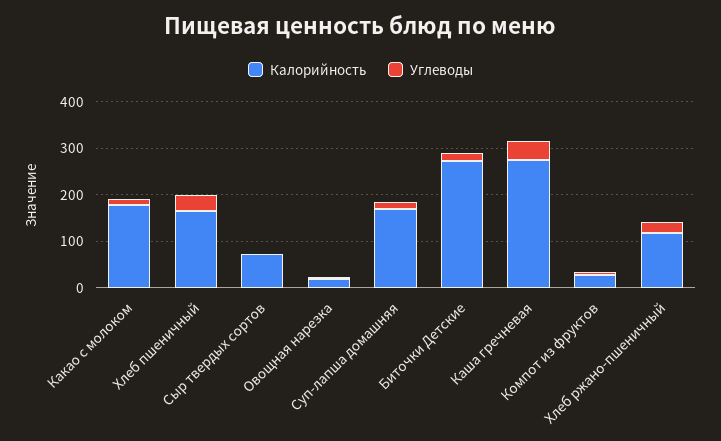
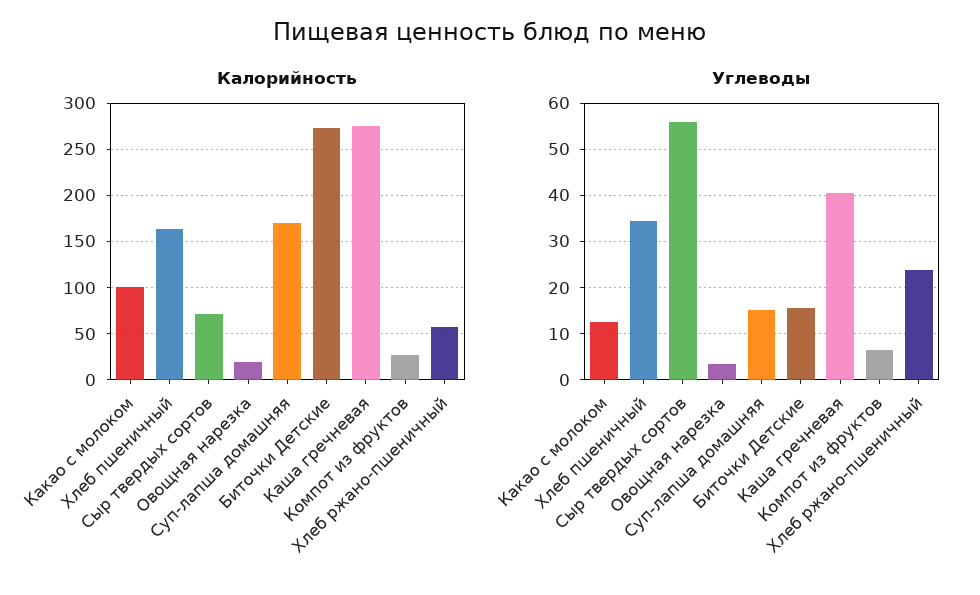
Калорийность, Какао с молоком: 180 -> 100
Углеводы, Сыр твердых сортов: 0 -> 56
Калорийность, Хлеб ржано-пшеничный: 120 -> 60

